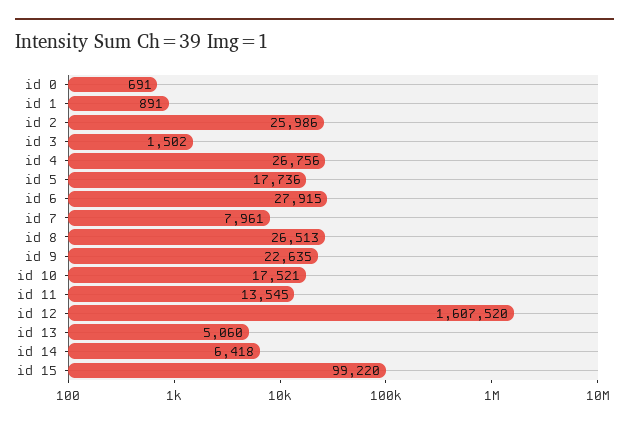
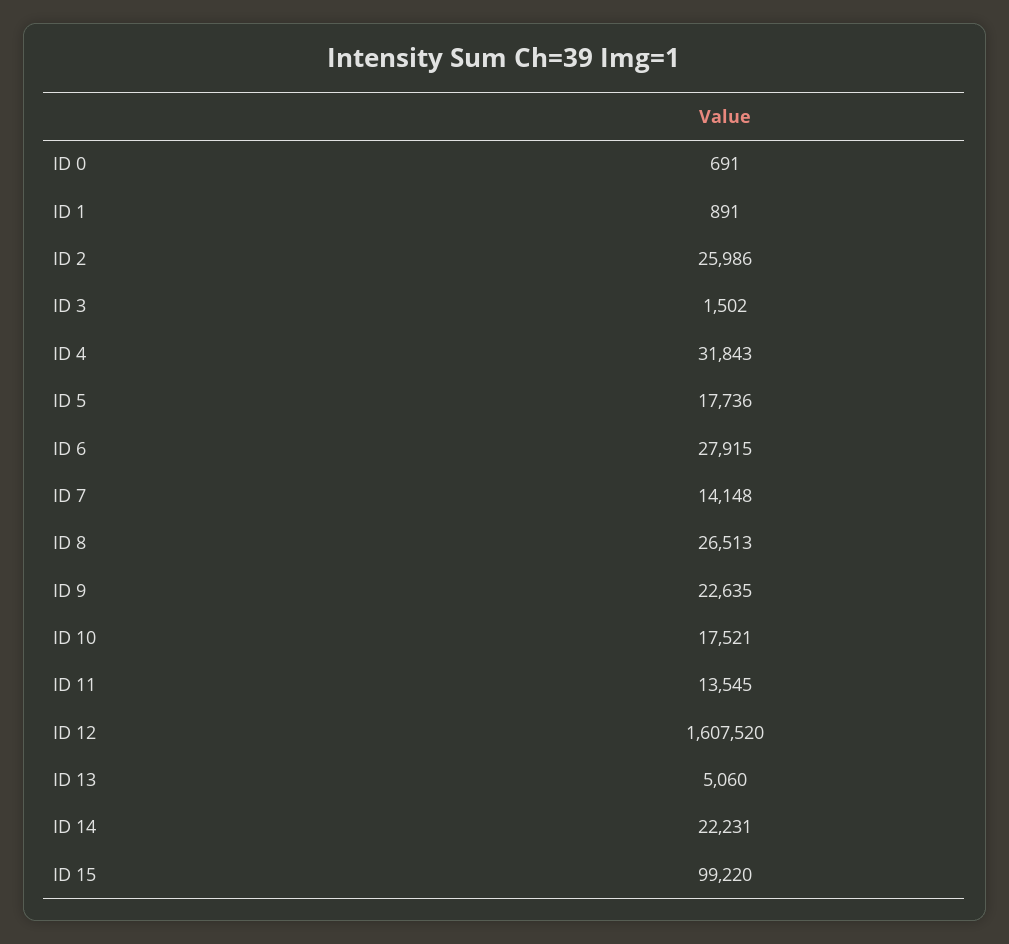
id 4: 26756 -> 31843
id 7: 7961 -> 14148
id 14: 6418 -> 22231

